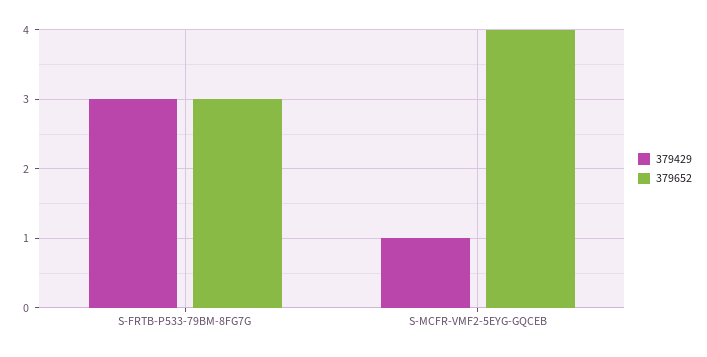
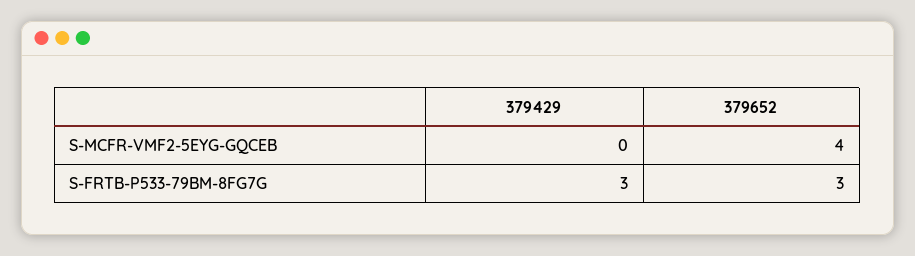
379429, S-MCFR-VMF2-5EYG-GQCEB: 1 -> 0

